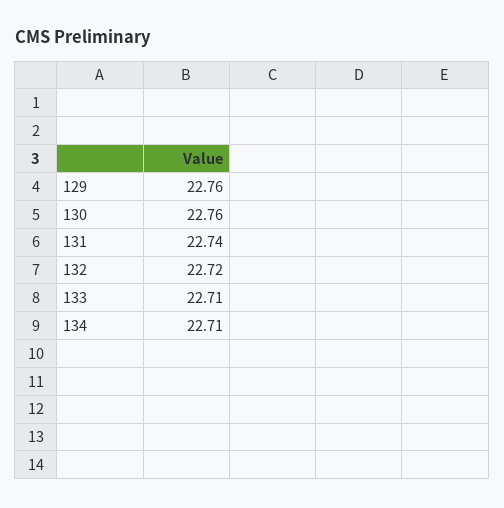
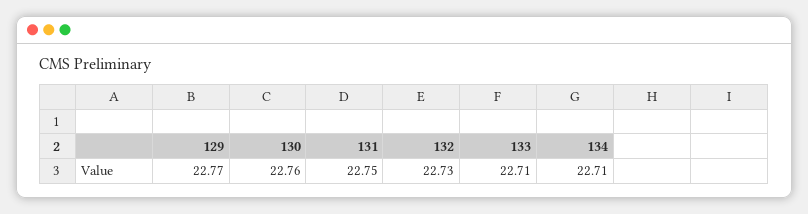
129: 22.76 -> 22.77
131: 22.74 -> 22.75
132: 22.72 -> 22.73

